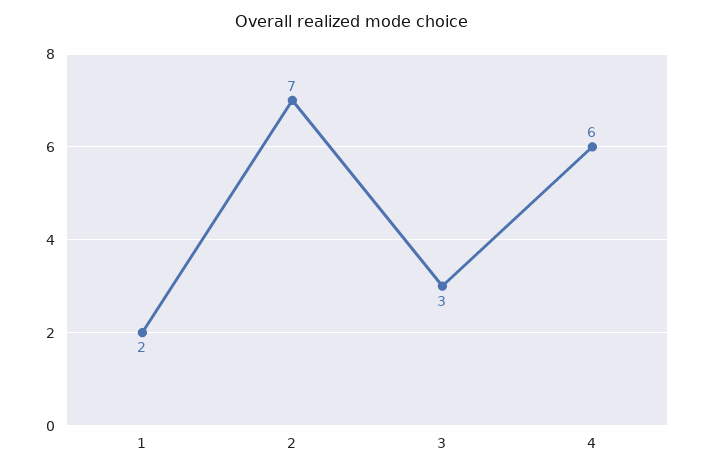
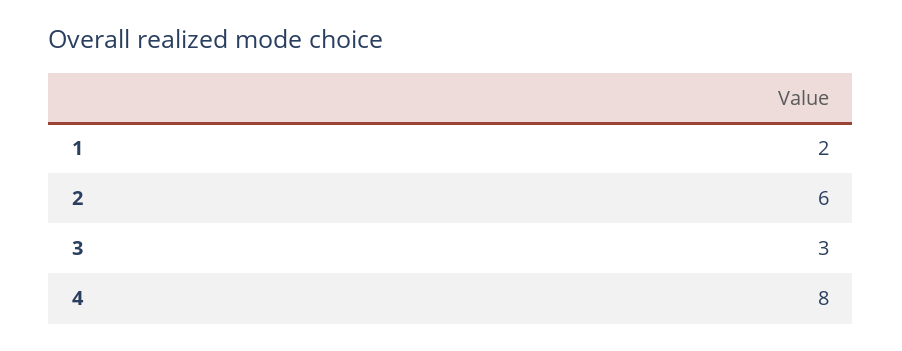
2: 7 -> 6
4: 6 -> 8

